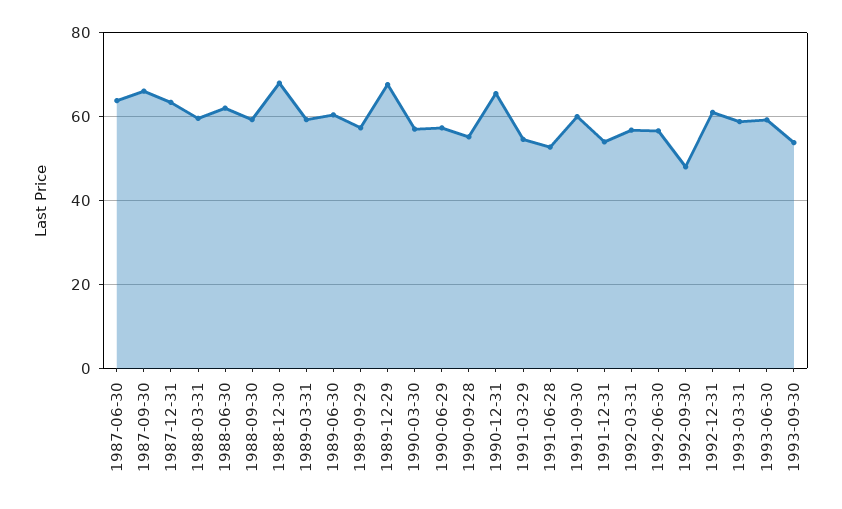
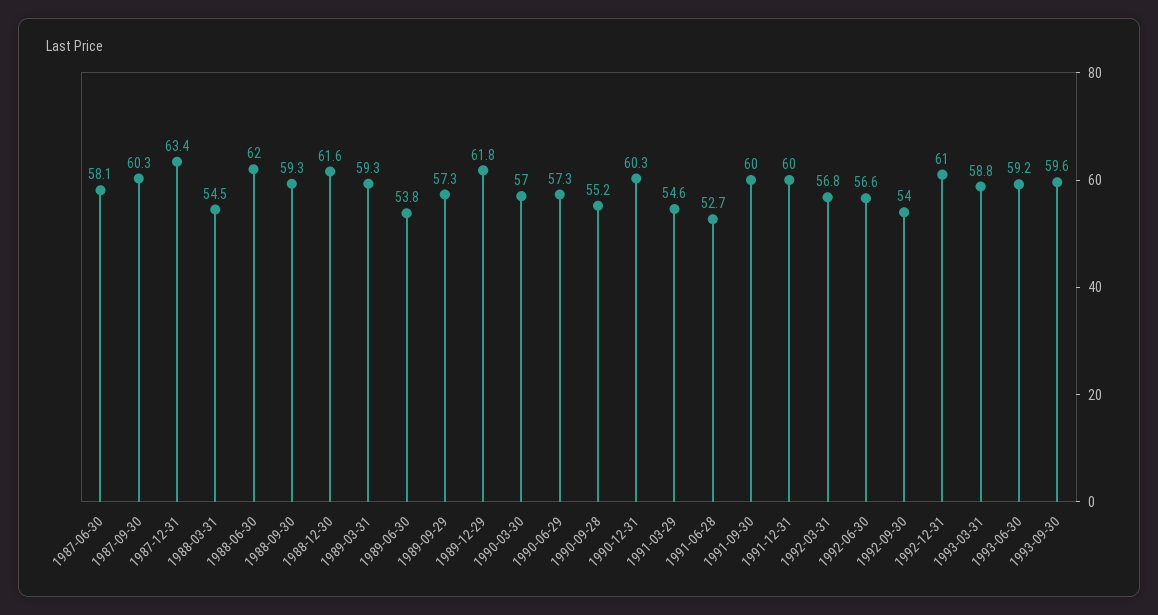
1987-06-30: 64 -> 58.1
1987-09-30: 66 -> 60.3
1988-03-31: 60 -> 54.5
1988-12-30: 68 -> 61.6
1989-06-30: 60 -> 53.8
1989-12-29: 68 -> 61.8
1990-12-31: 66 -> 60.3
1991-12-31: 54 -> 60
1992-09-30: 48 -> 54
1993-09-30: 54 -> 59.6

